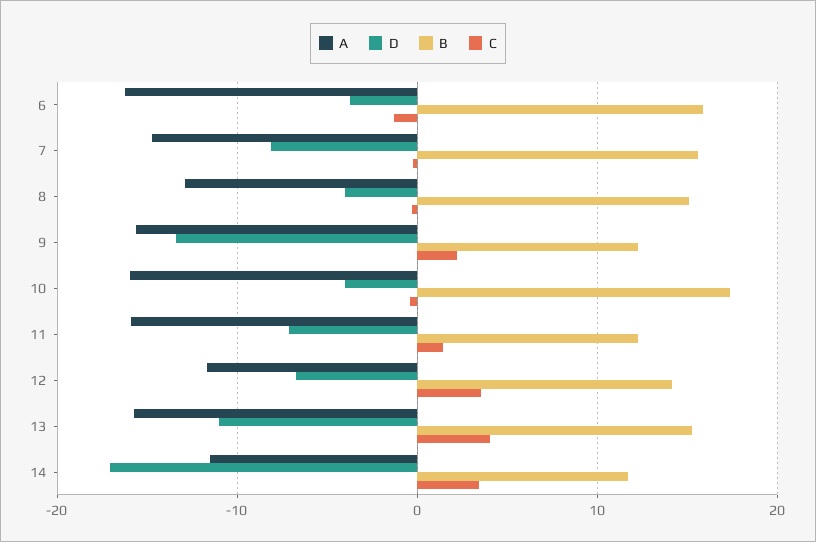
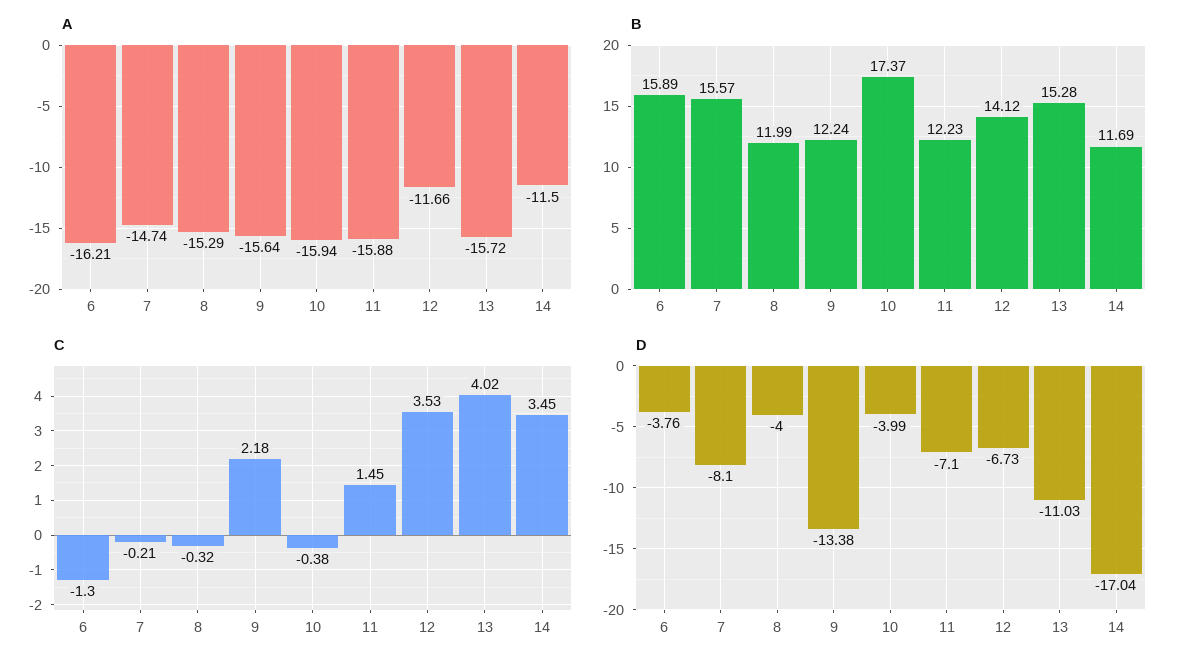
A, 8: -13 -> -15.29
B, 8: 15 -> 11.99

